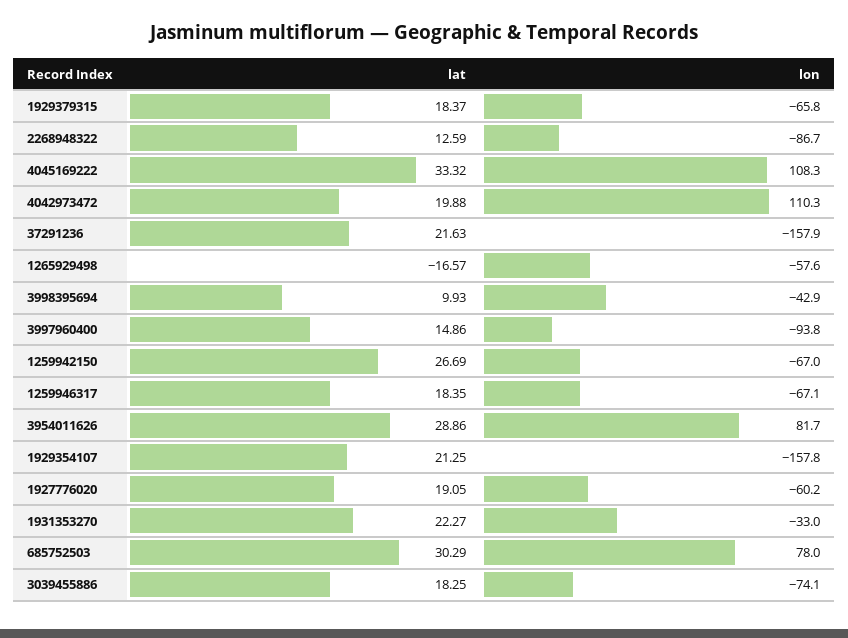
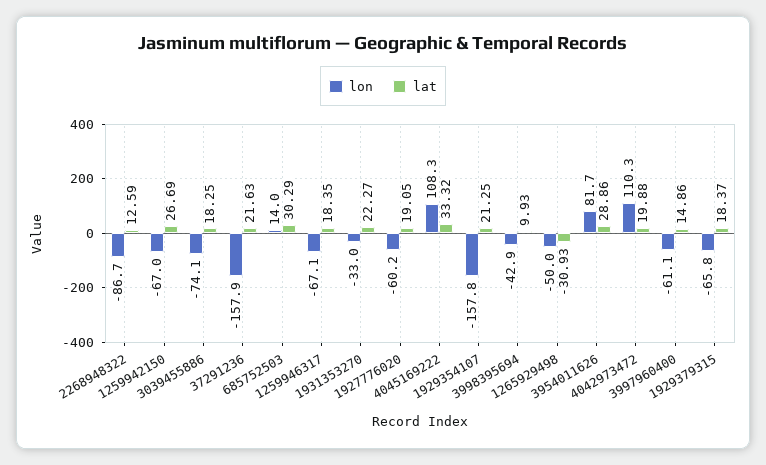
lat, 1265929498: -16.57 -> -30.93
lon, 1265929498: -57.6 -> -50
lon, 3997960400: -93.8 -> -61.1
lon, 685752503: 78 -> 14

